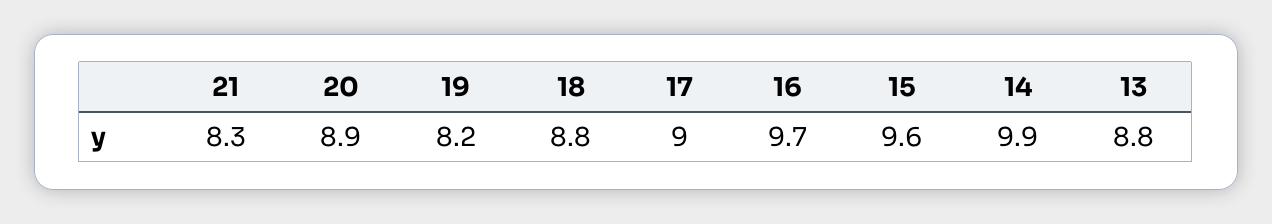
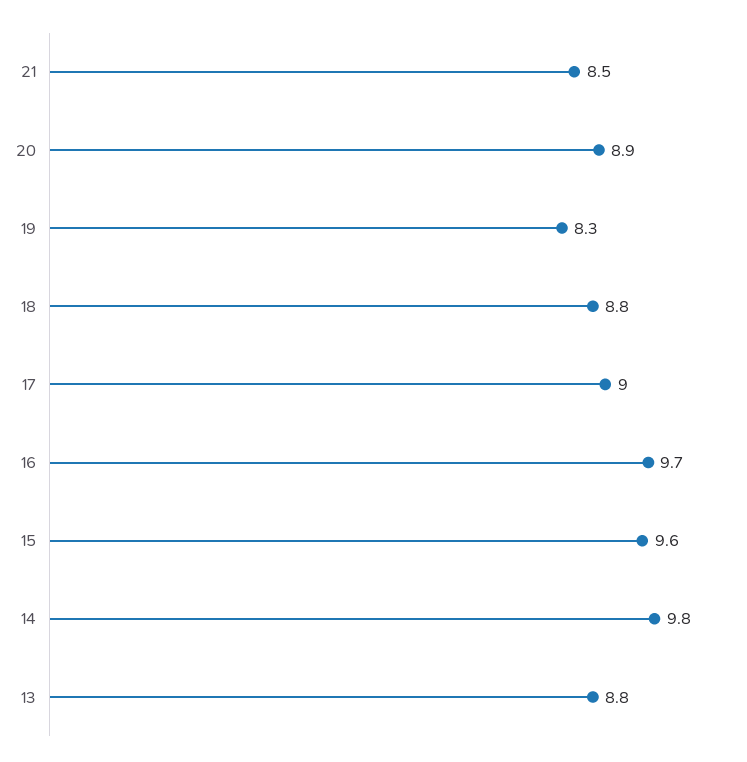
21: 8.3 -> 8.5
19: 8.2 -> 8.3
14: 9.9 -> 9.8

